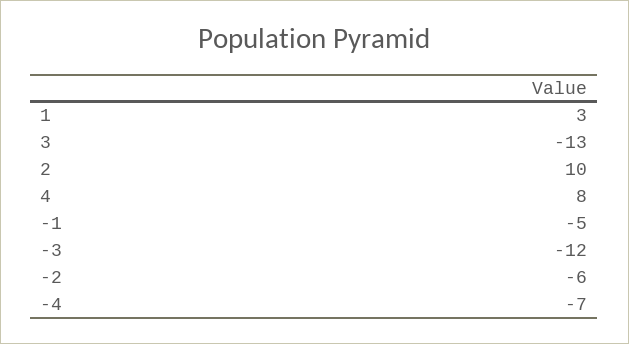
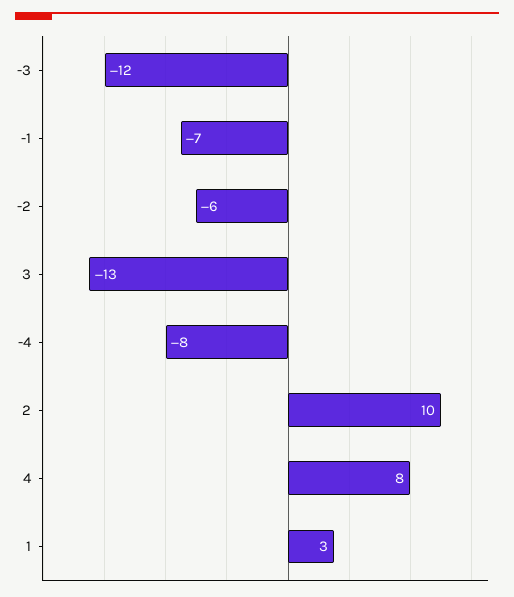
-1: -5 -> -7
-4: -7 -> -8

